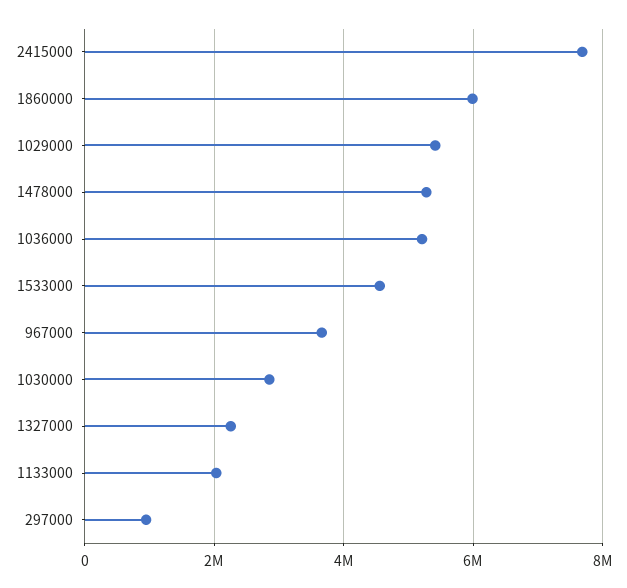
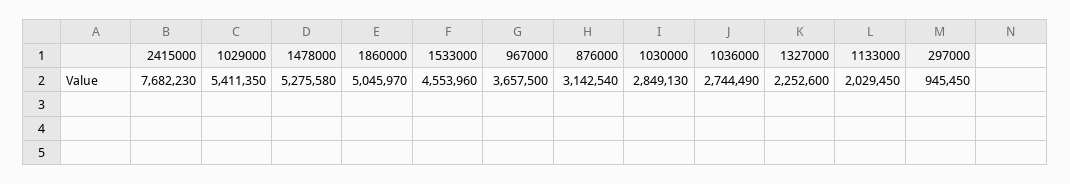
1860000: 6000000 -> 5045970
1036000: 5200000 -> 2744490
876000: none -> 3142540

